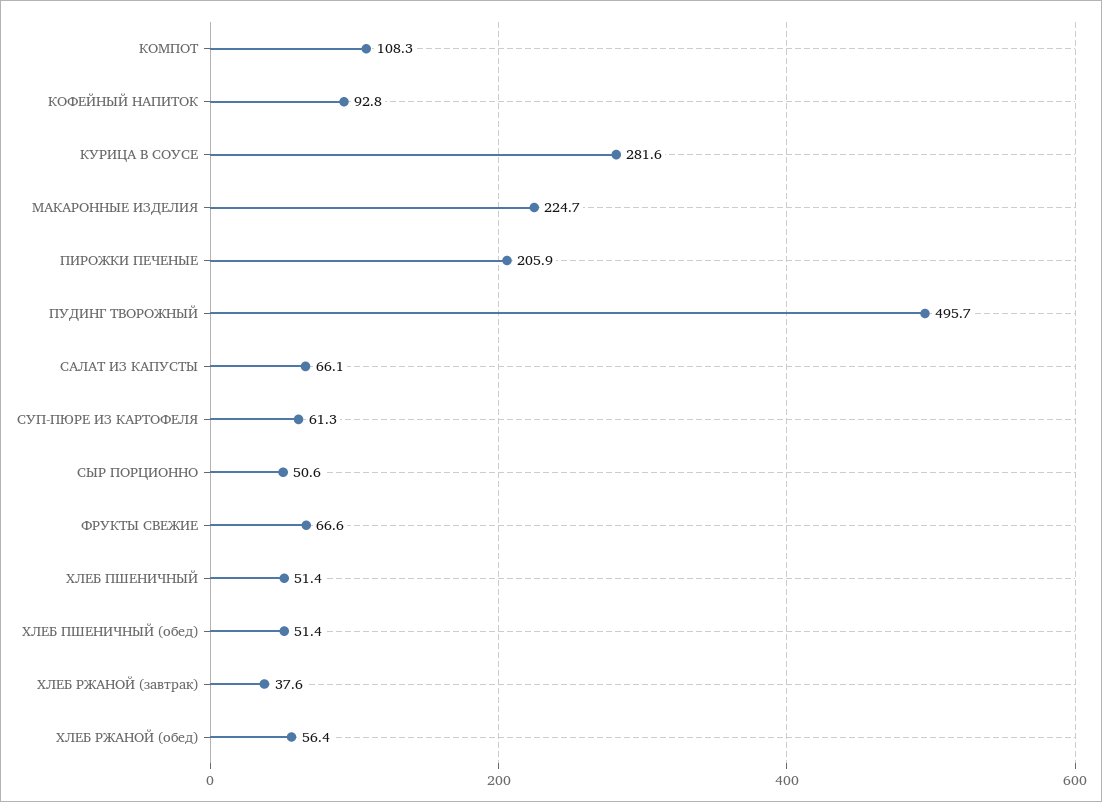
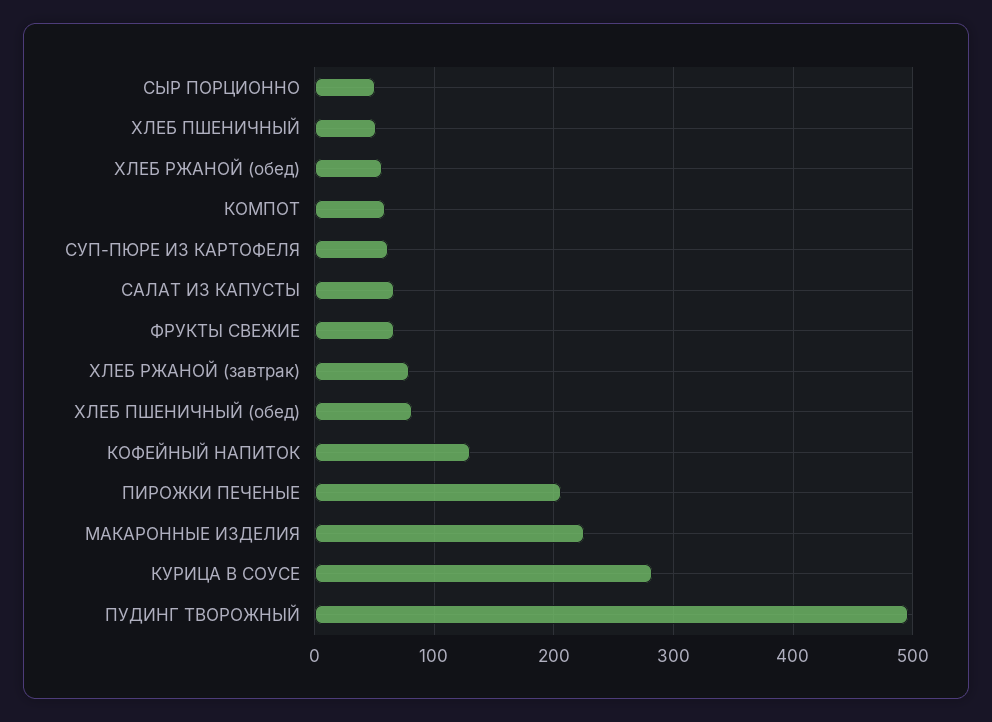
КОМПОТ: 108.3 -> 60
КОФЕЙНЫЙ НАПИТОК: 92.8 -> 130
ХЛЕБ ПШЕНИЧНЫЙ (обед): 51.4 -> 80
ХЛЕБ РЖАНОЙ (завтрак): 37.6 -> 80

